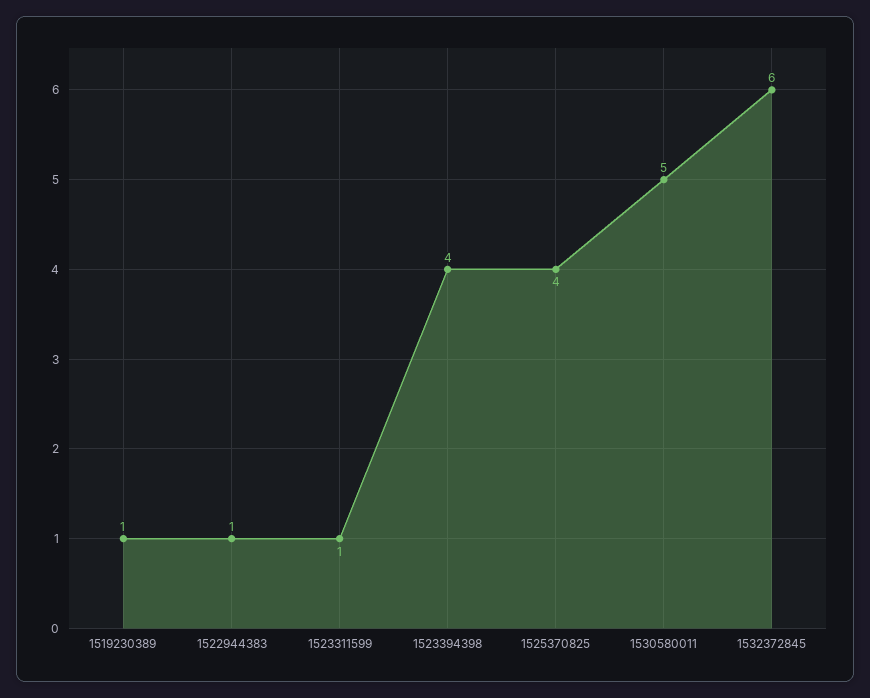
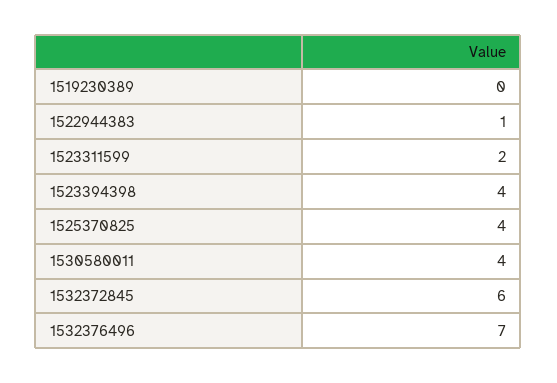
1519230389: 1 -> 0
1523311599: 1 -> 2
1530580011: 5 -> 4
1532376496: none -> 7

